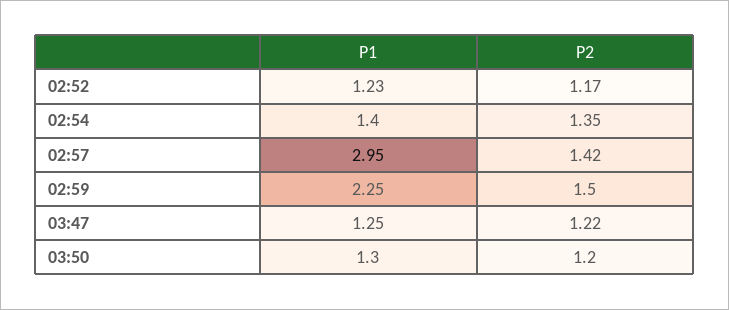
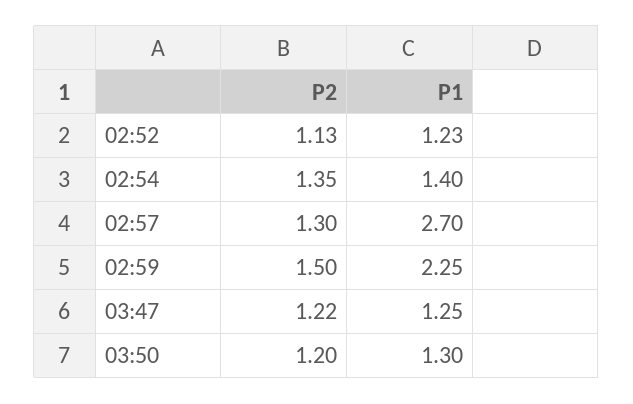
P2, 02:52: 1.17 -> 1.13
P1, 02:57: 2.95 -> 2.7
P2, 02:57: 1.42 -> 1.3

